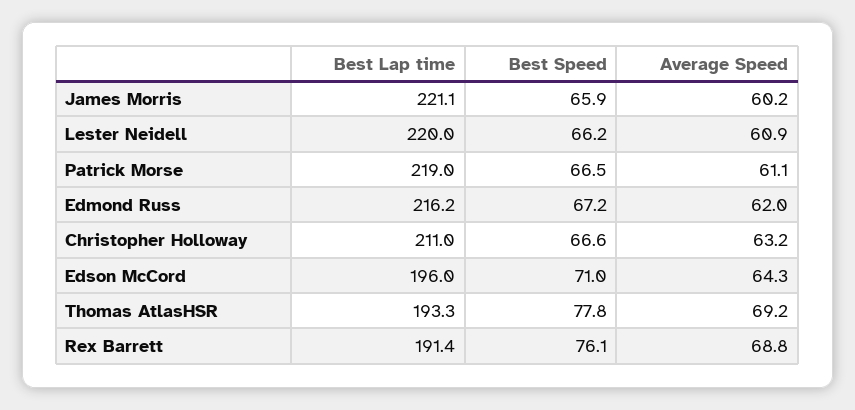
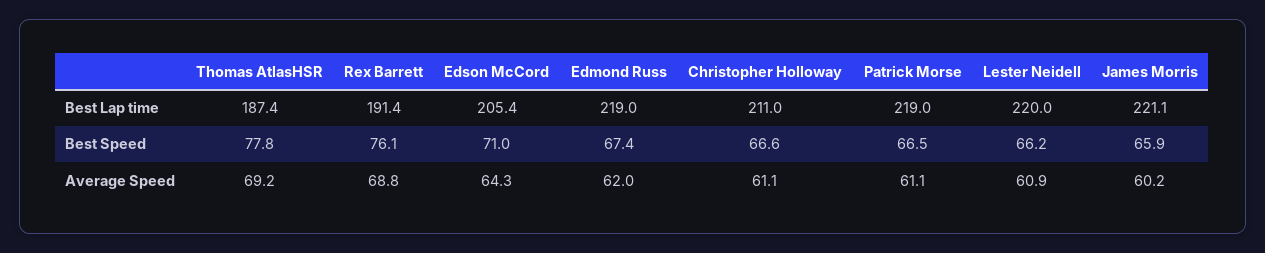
Best Lap time, Edmond Russ: 216.2 -> 219
Best Speed, Edmond Russ: 67.2 -> 67.4
Average Speed, Christopher Holloway: 63.2 -> 61.1
Best Lap time, Edson McCord: 196 -> 205.4
Best Lap time, Thomas AtlasHSR: 193.3 -> 187.4

